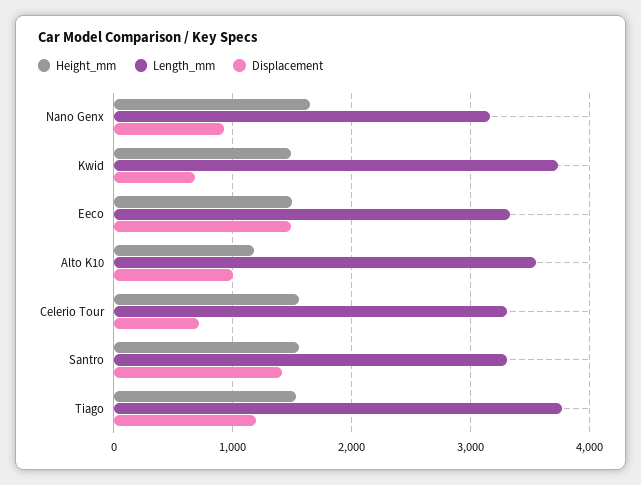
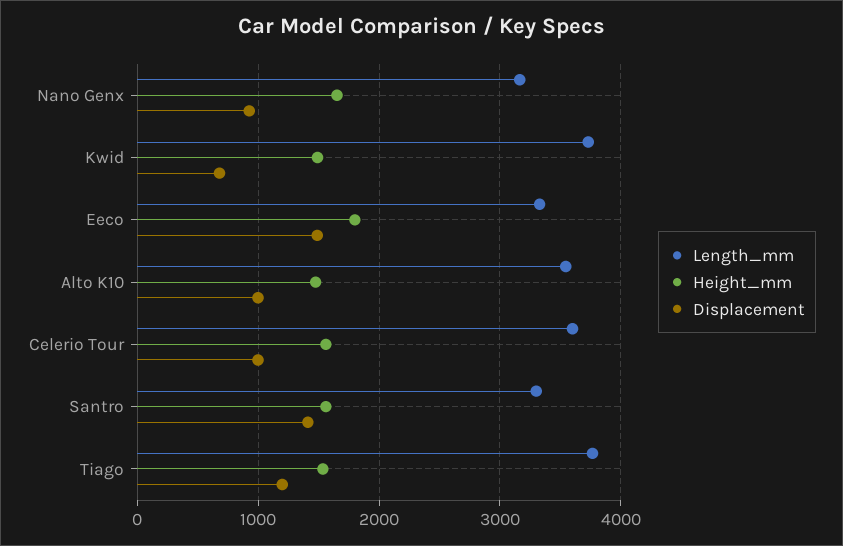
Height_mm, Eeco: 1500 -> 1800
Height_mm, Alto K10: 1200 -> 1500
Length_mm, Celerio Tour: 3300 -> 3600
Displacement, Celerio Tour: 700 -> 1000

